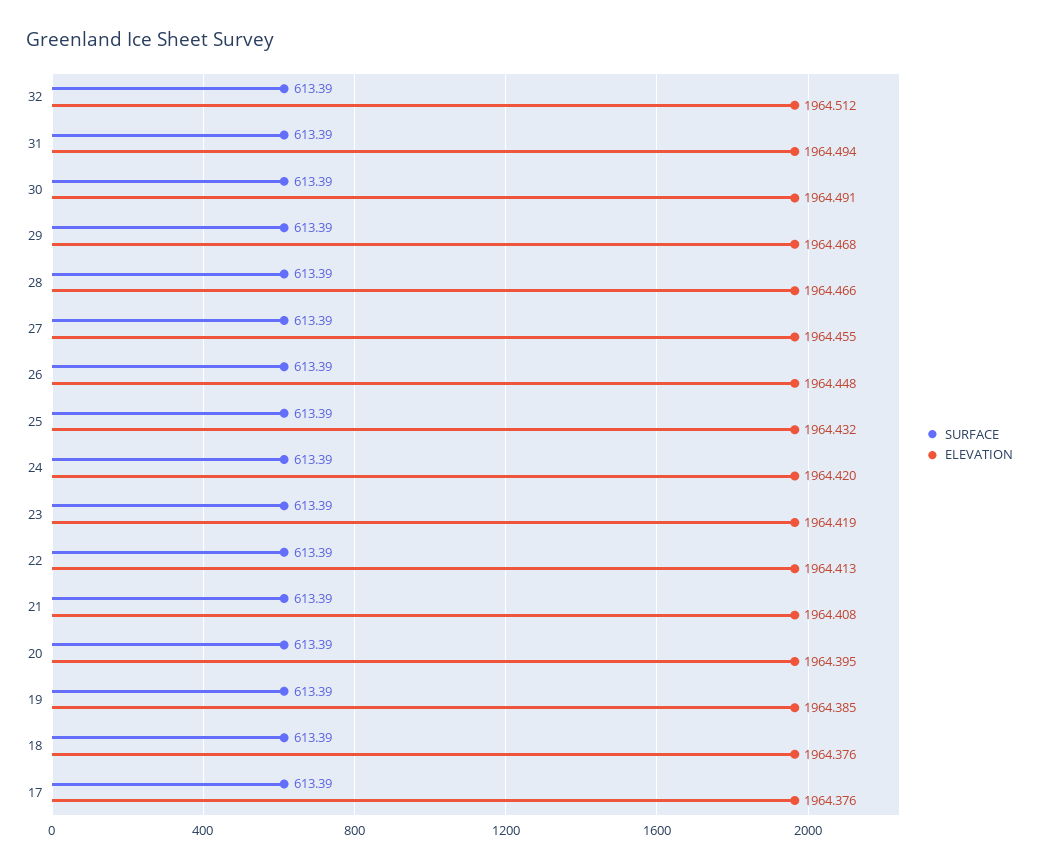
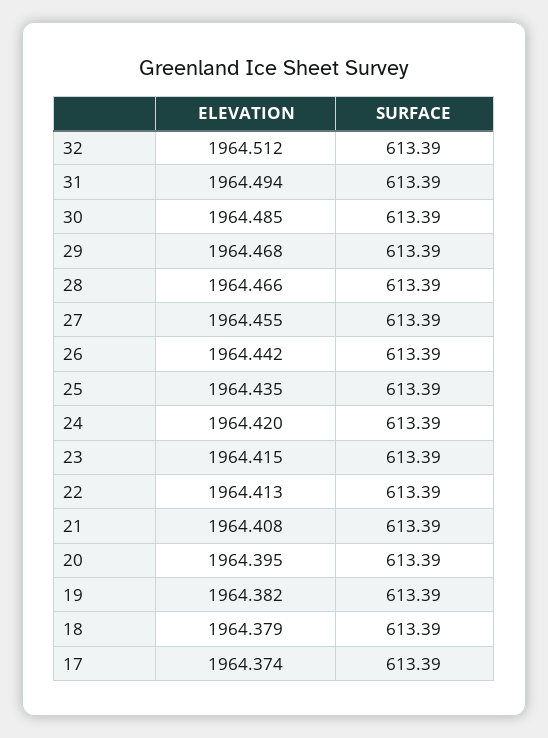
ELEVATION, 30: 1964.491 -> 1964.485
ELEVATION, 26: 1964.448 -> 1964.442
ELEVATION, 25: 1964.432 -> 1964.435
ELEVATION, 23: 1964.419 -> 1964.415
ELEVATION, 19: 1964.385 -> 1964.382
ELEVATION, 18: 1964.376 -> 1964.379
ELEVATION, 17: 1964.376 -> 1964.374

